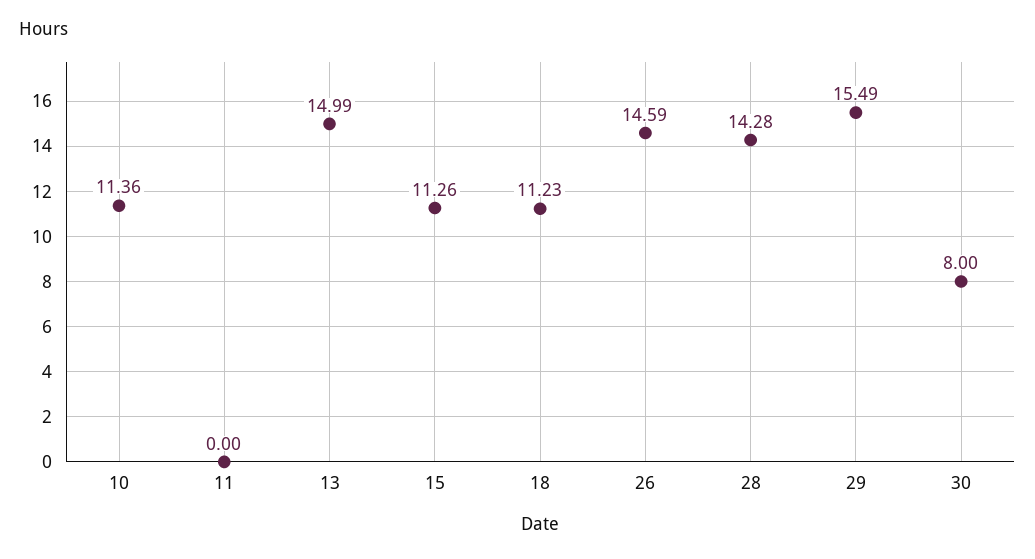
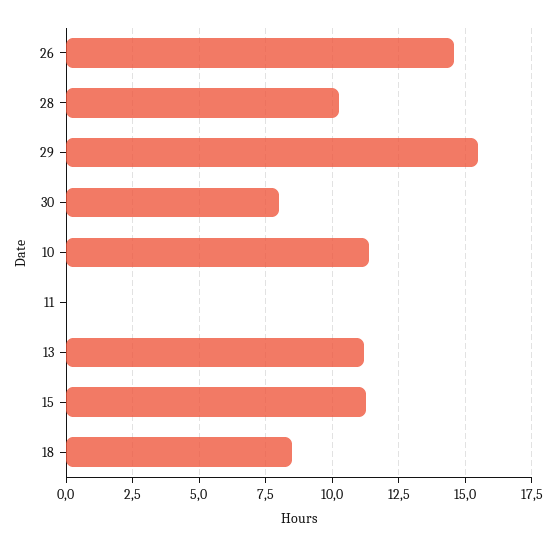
13: 14.99 -> 11.25
18: 11.23 -> 8.5
28: 14.28 -> 10.25

